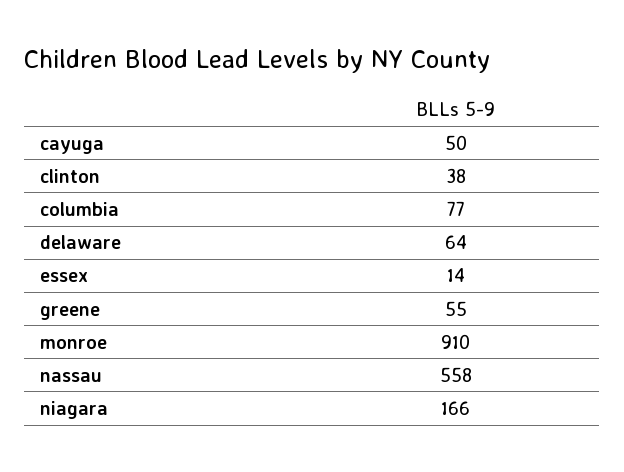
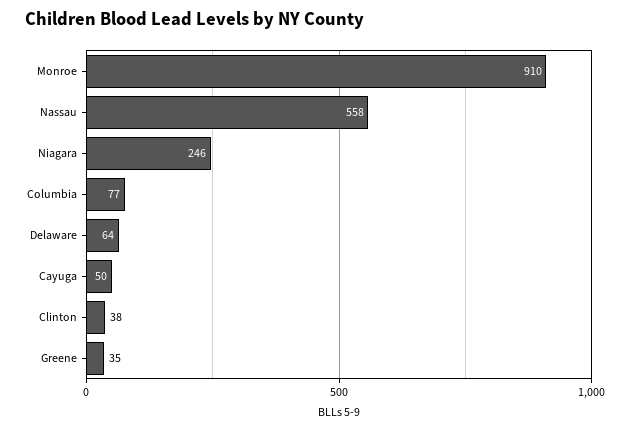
essex: 14 -> none
greene: 55 -> 35
niagara: 166 -> 246

